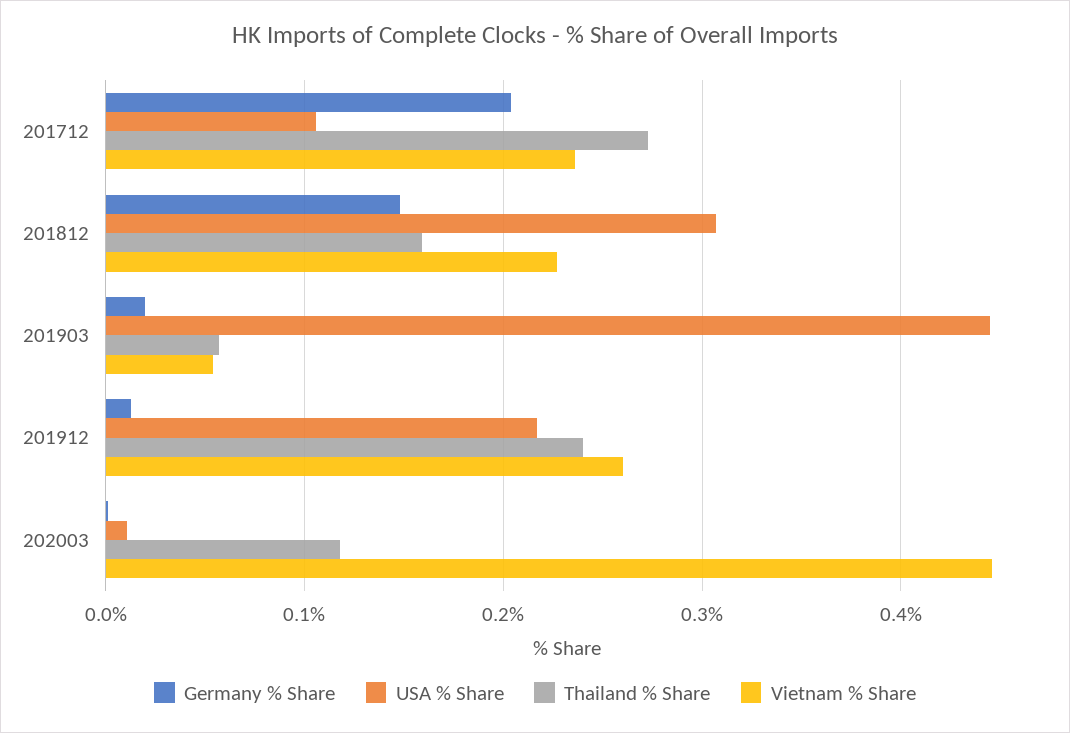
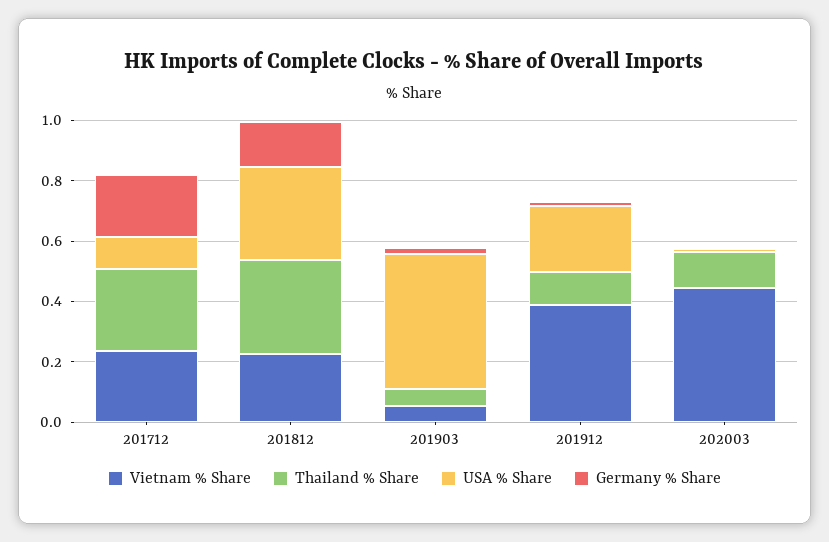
Thailand % Share, 201812: 0.16 -> 0.3
Thailand % Share, 201912: 0.24 -> 0.1
Vietnam % Share, 201912: 0.26 -> 0.4

